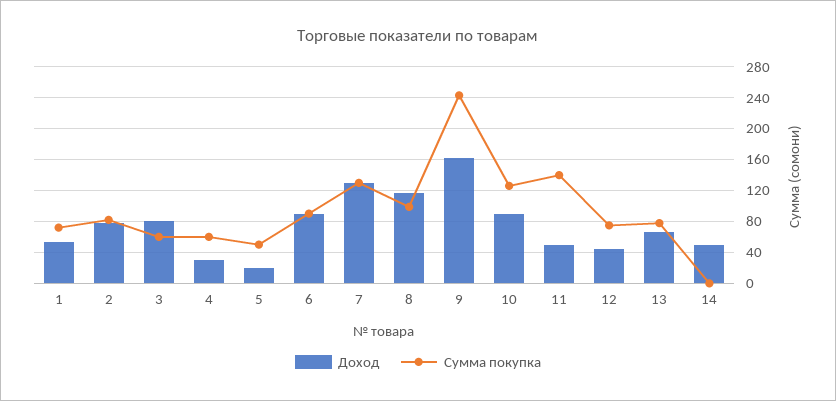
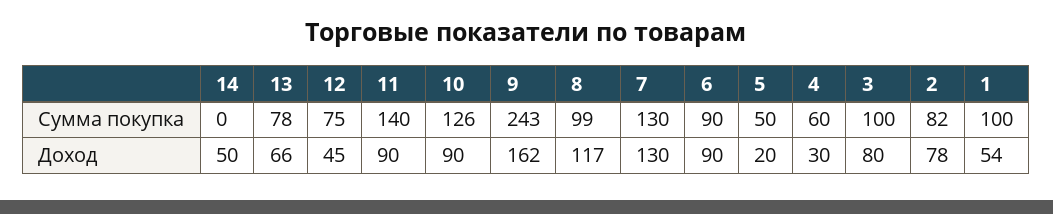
Сумма покупка, 1: 70 -> 100
Сумма покупка, 3: 60 -> 100
Доход, 11: 50 -> 90

